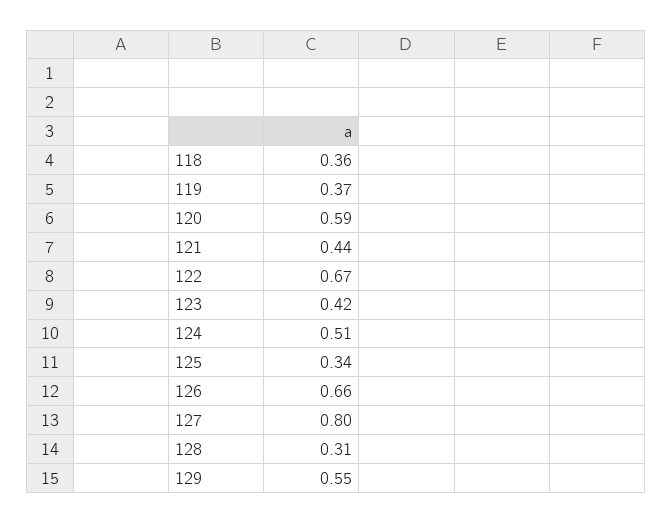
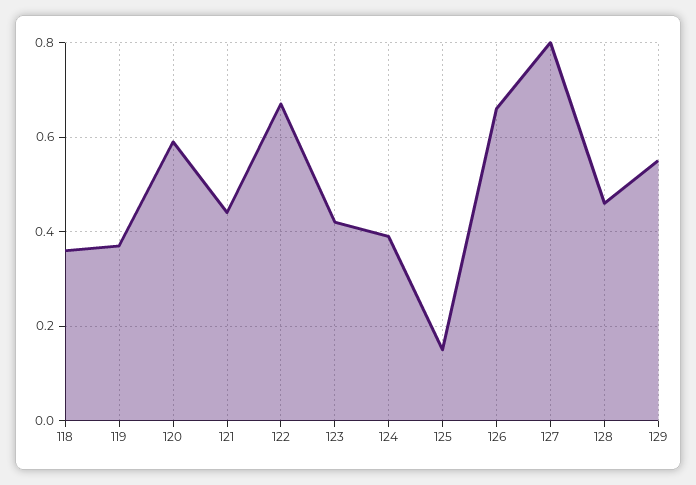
124: 0.51 -> 0.4
125: 0.34 -> 0.15
128: 0.31 -> 0.45

